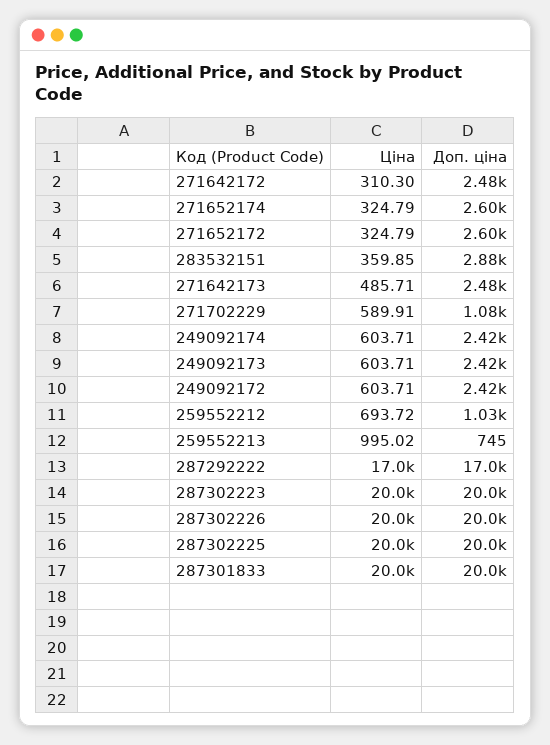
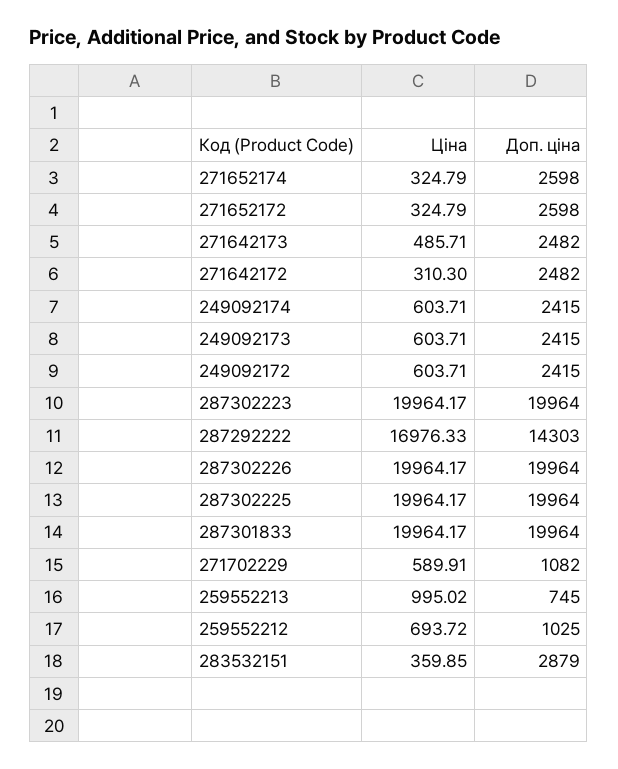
Доп. ціна, 287292222: 17000 -> 14303

